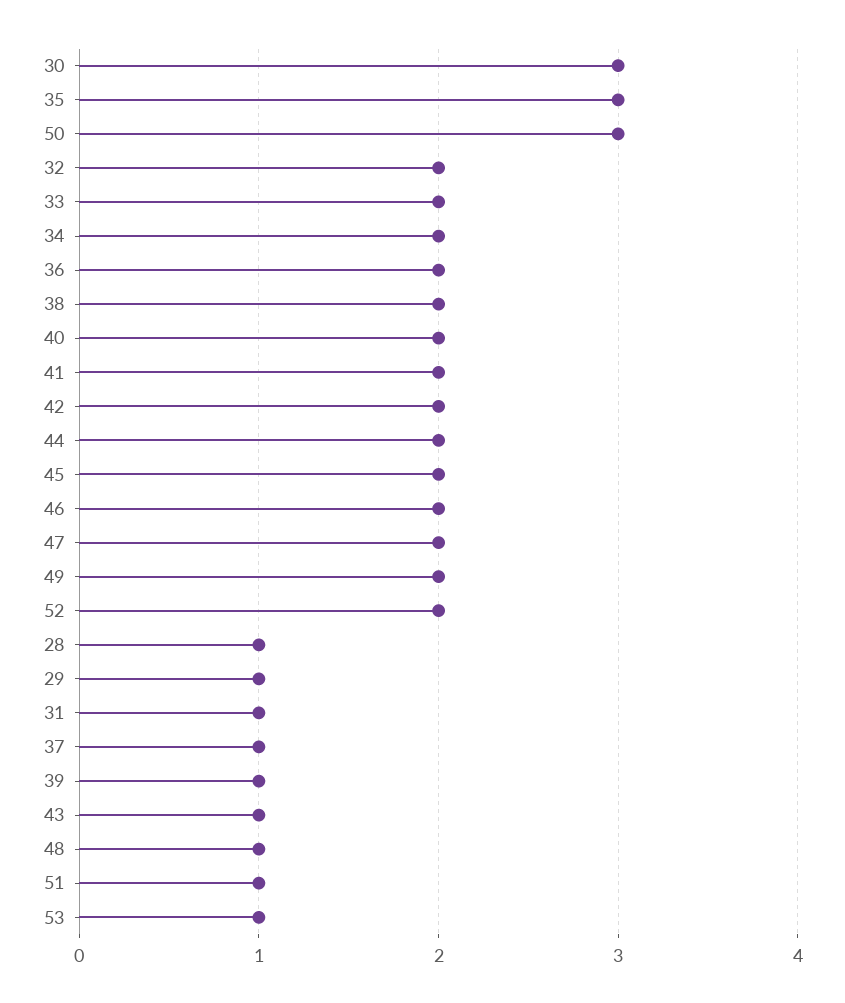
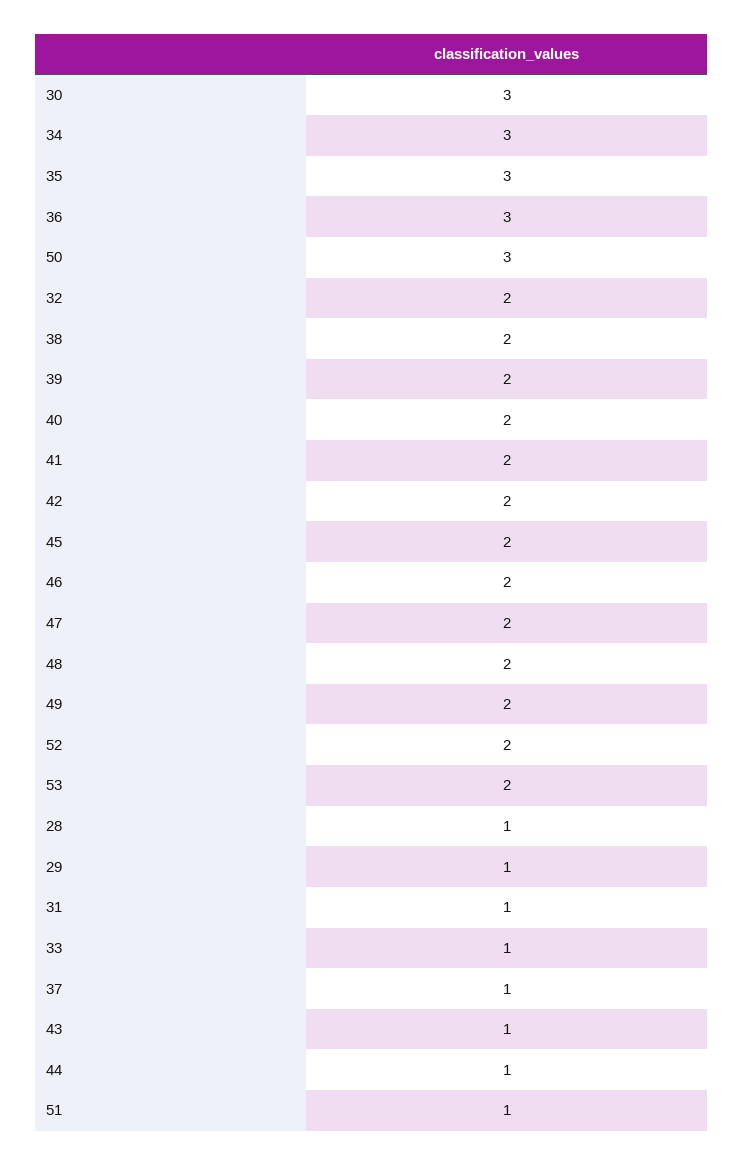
33: 2 -> 1
34: 2 -> 3
36: 2 -> 3
44: 2 -> 1
39: 1 -> 2
48: 1 -> 2
53: 1 -> 2

